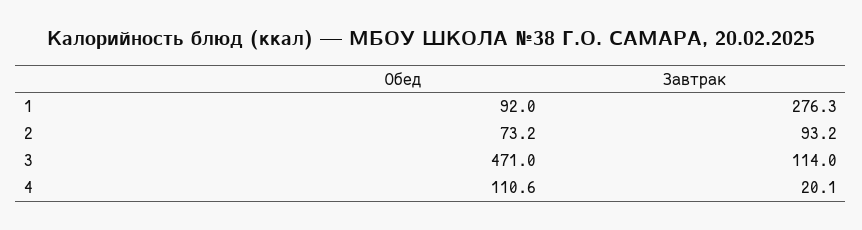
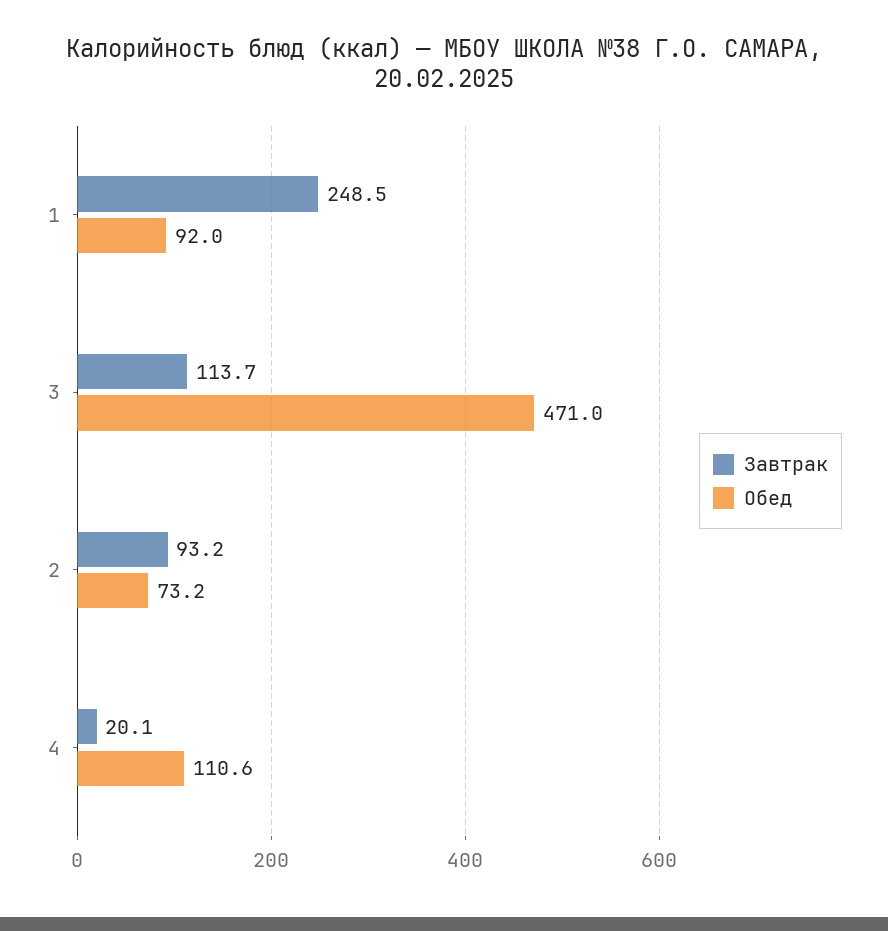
Завтрак, 1: 276.3 -> 248.5
Завтрак, 3: 114 -> 113.7

